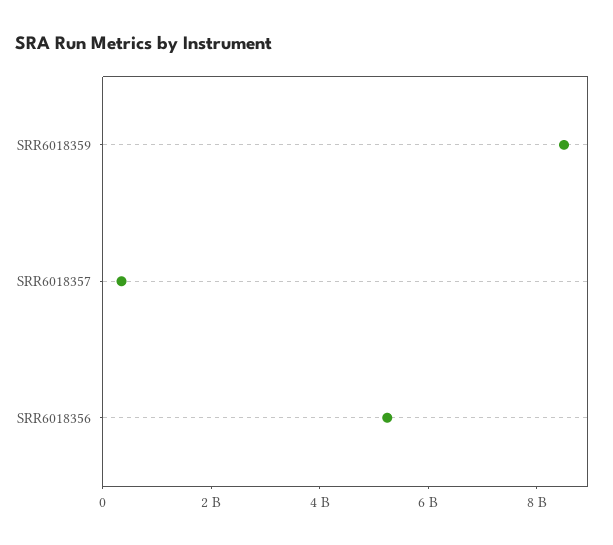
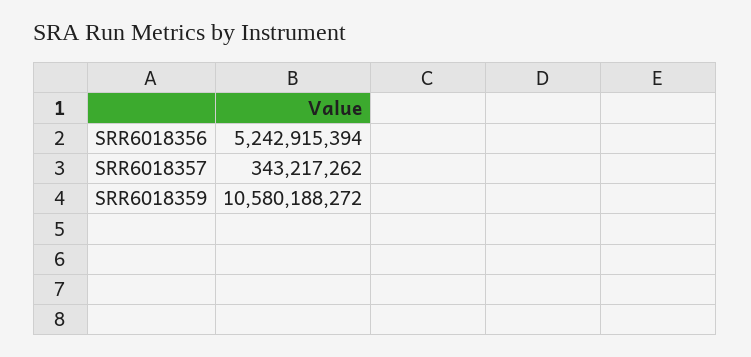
SRR6018359: 8500000000 -> 10580188272

